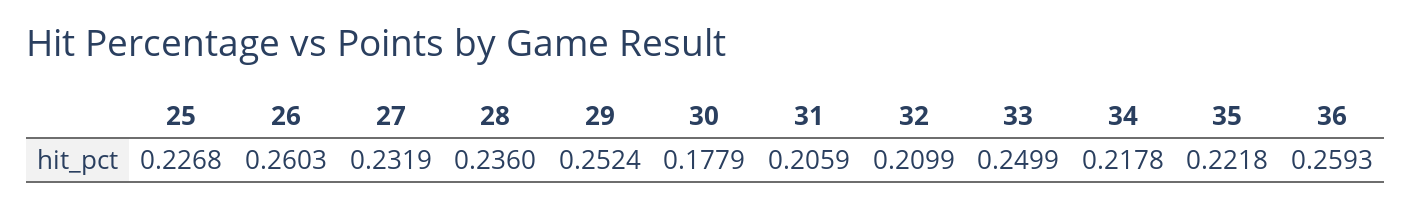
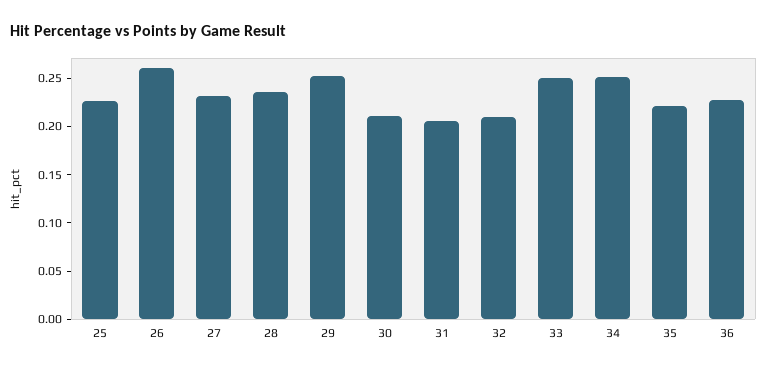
30: 0.1779 -> 0.21
34: 0.2178 -> 0.25
36: 0.2593 -> 0.23

